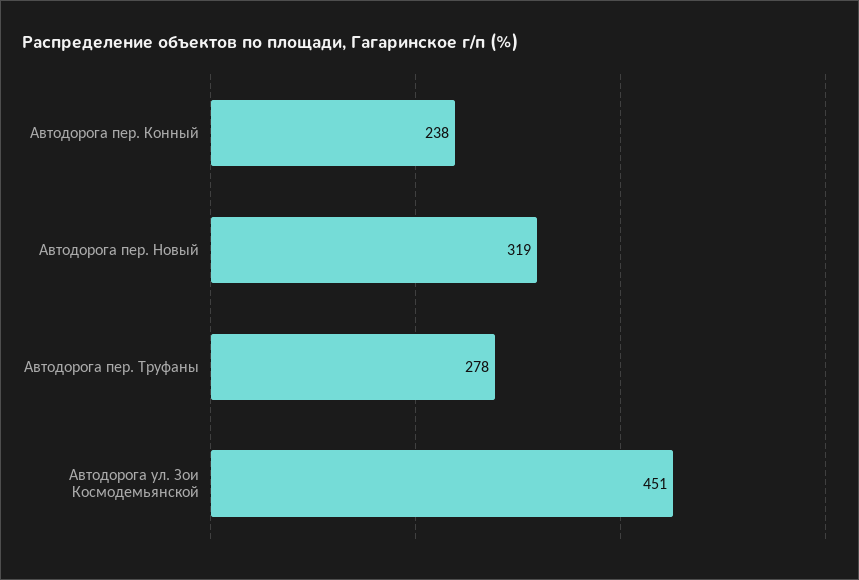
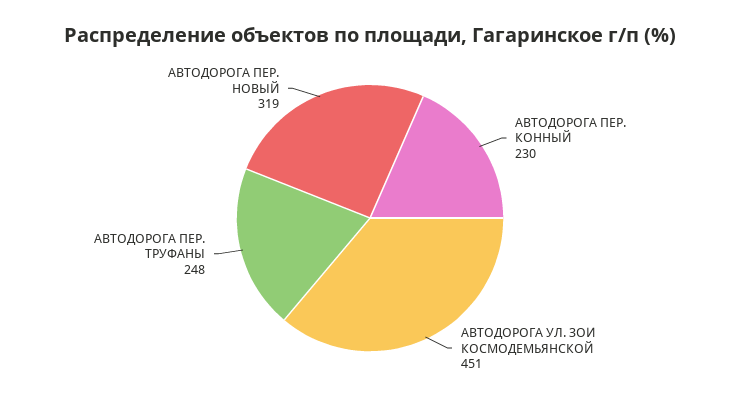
Автодорога пер. Конный: 238 -> 230
Автодорога пер. Труфаны: 278 -> 248

